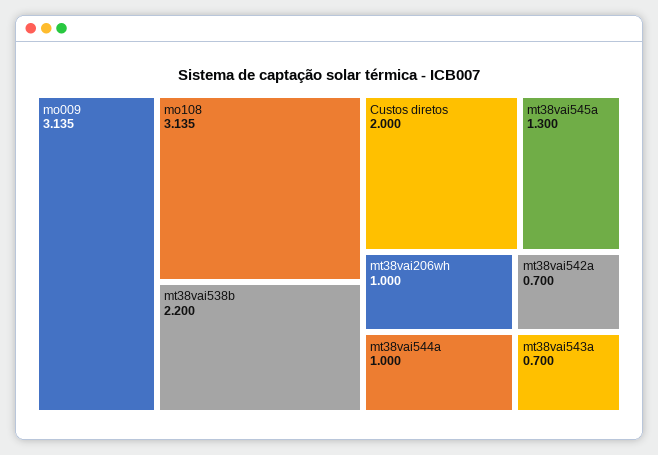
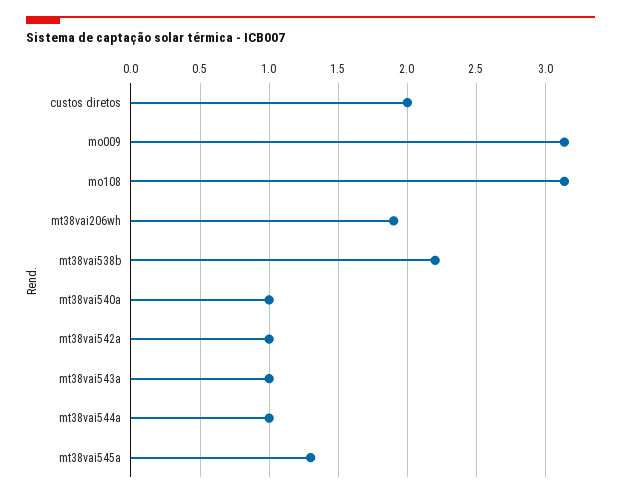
mt38vai206wh: 1 -> 1.9
mt38vai542a: 0.7 -> 1
mt38vai543a: 0.7 -> 1
mt38vai540a: none -> 1

